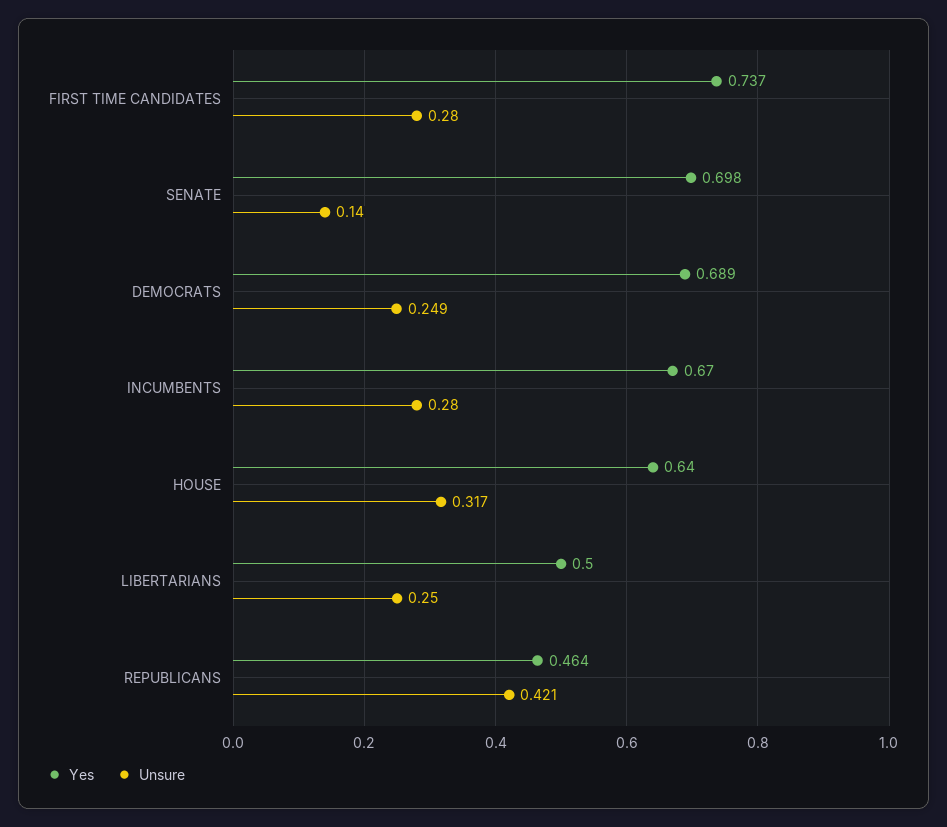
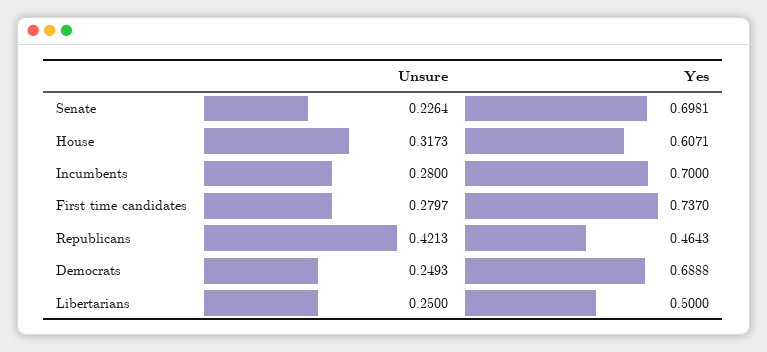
Unsure, SENATE: 0.14 -> 0.2264
Yes, INCUMBENTS: 0.67 -> 0.7
Yes, HOUSE: 0.64 -> 0.6071

